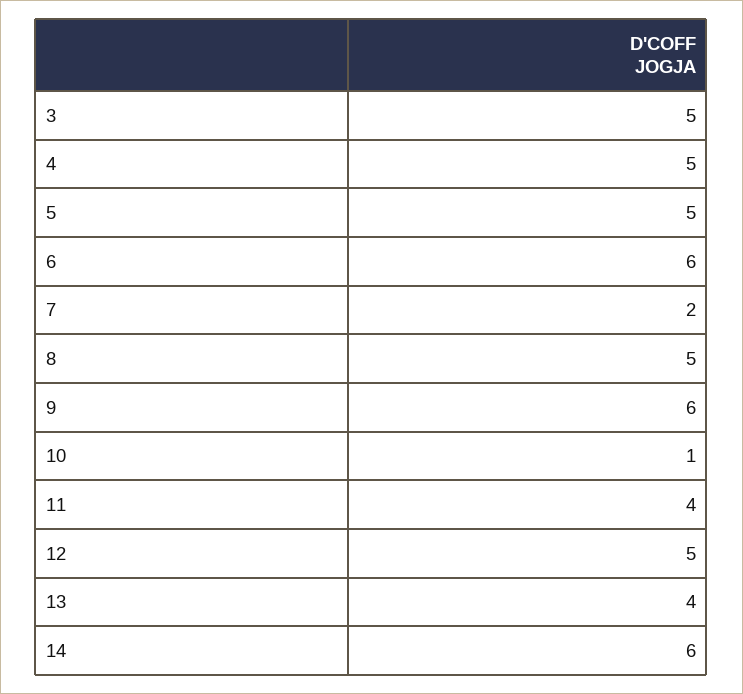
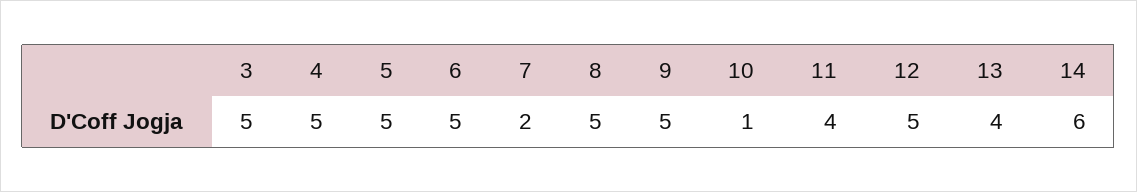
6: 6 -> 5
9: 6 -> 5

